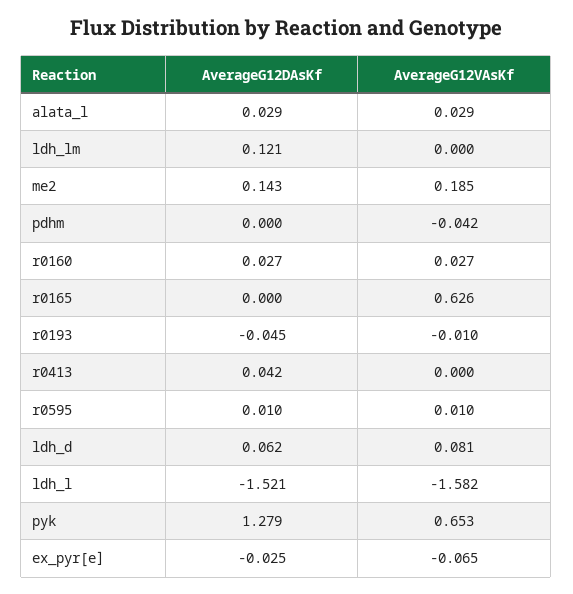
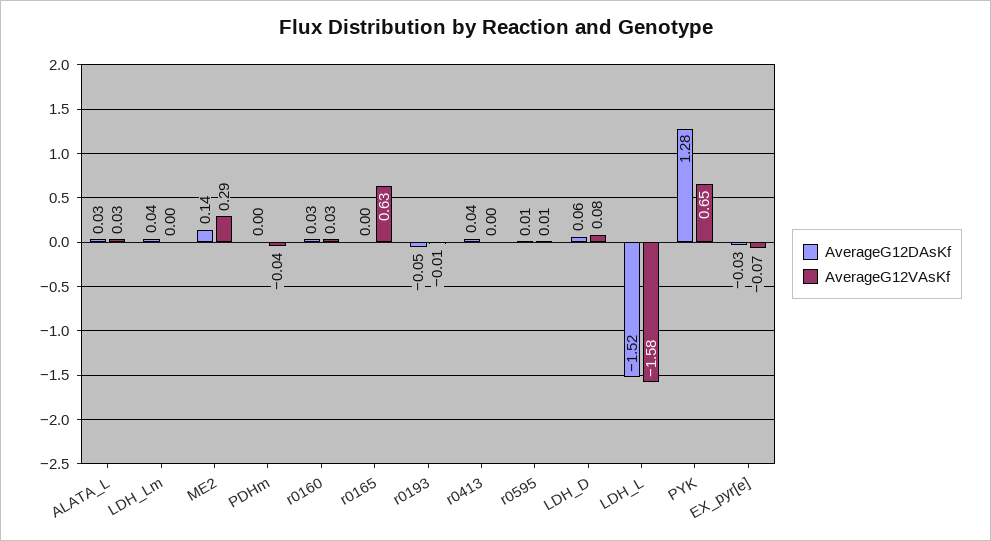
AverageG12DAsKf, ldh_lm: 0.121 -> 0.04
AverageG12VAsKf, me2: 0.185 -> 0.29

